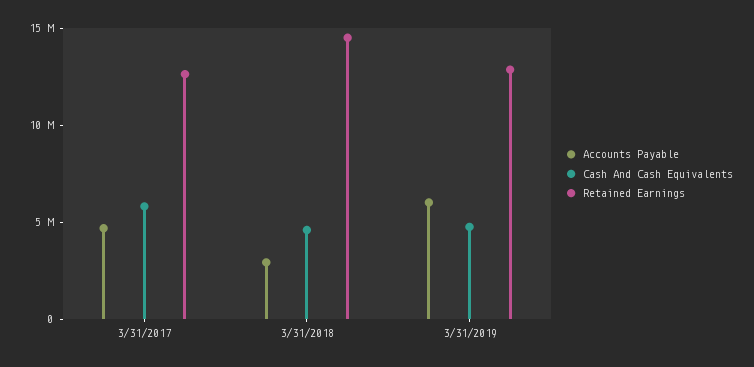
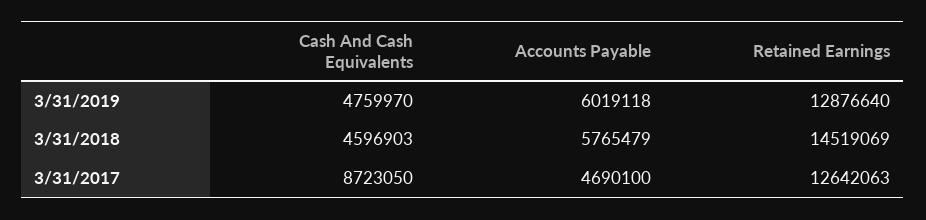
Cash And Cash Equivalents, 3/31/2017: 6000000 -> 8723050
Accounts Payable, 3/31/2018: 3000000 -> 5765479

